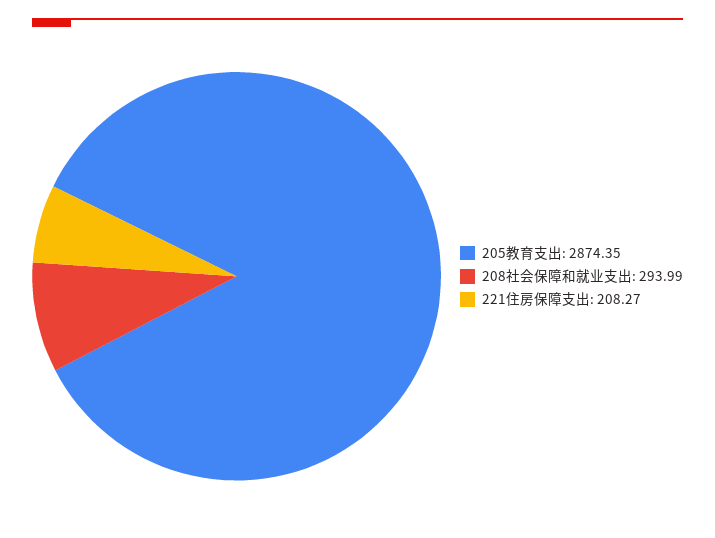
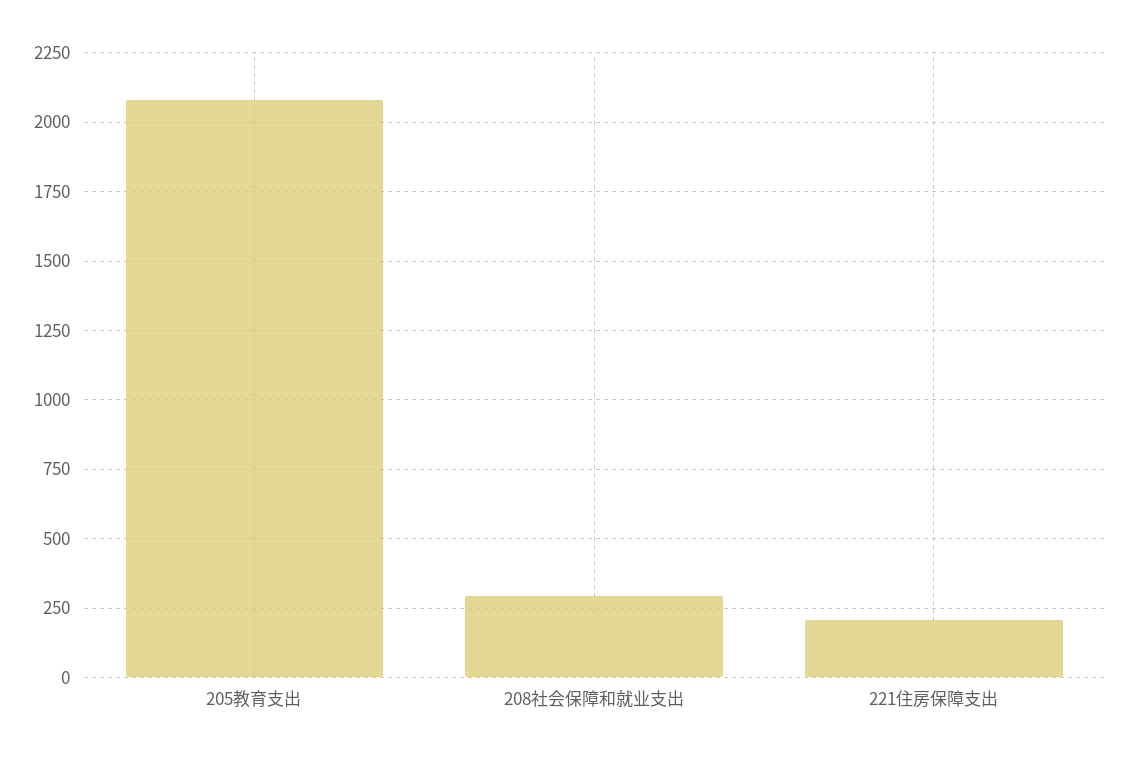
205教育支出: 2874.35 -> 2075

